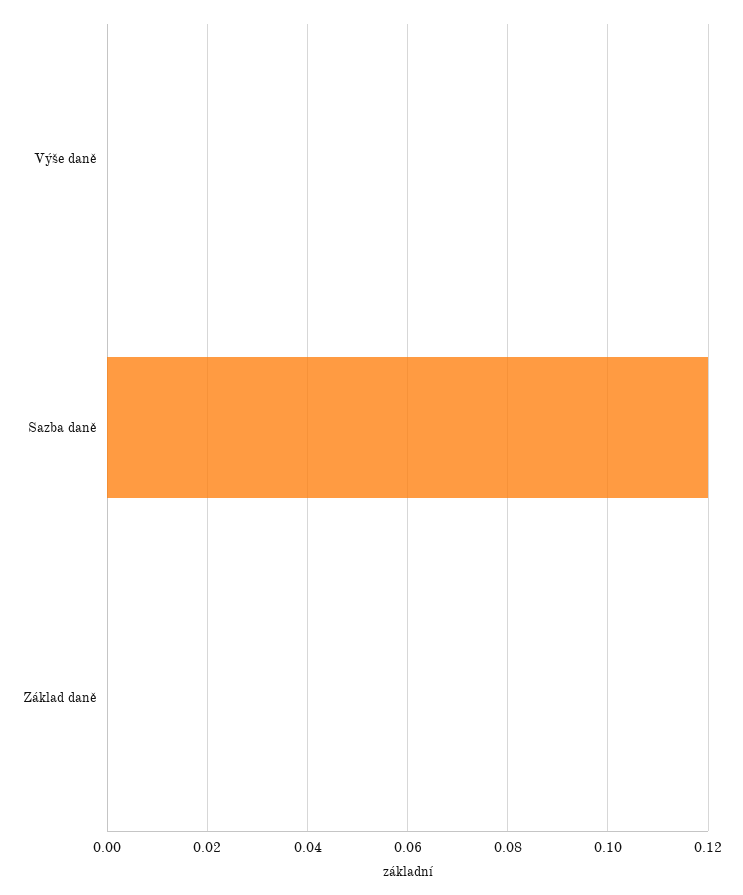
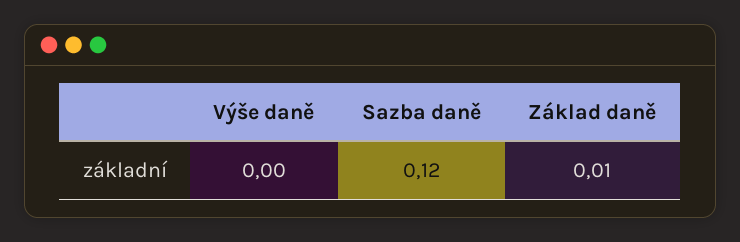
Základ daně: 0 -> 0.01

